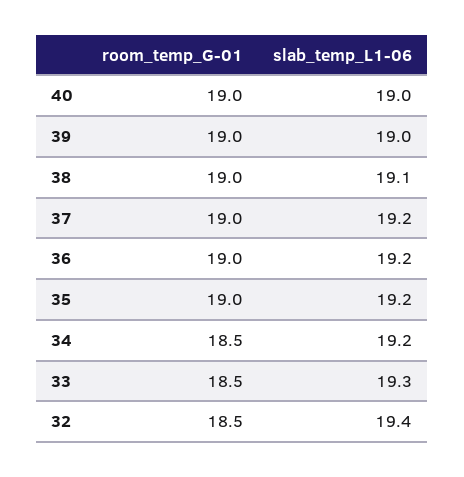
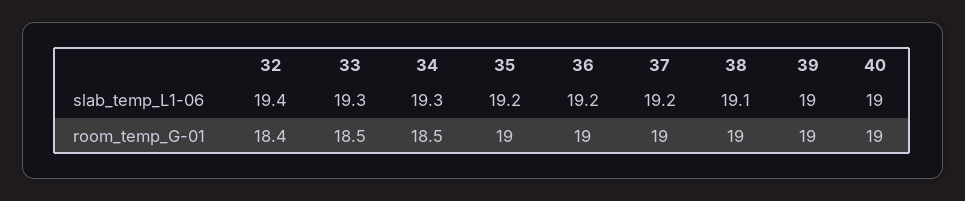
slab_temp_L1-06, 34: 19.2 -> 19.3
room_temp_G-01, 32: 18.5 -> 18.4

